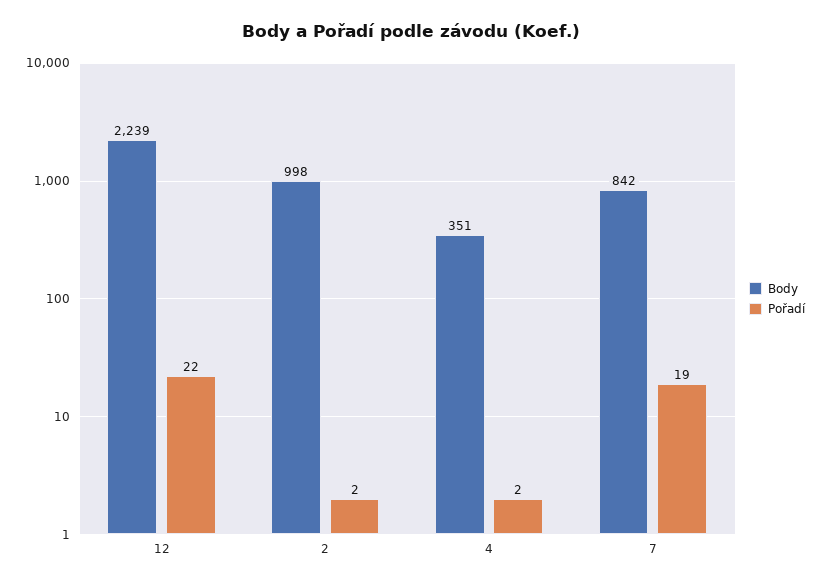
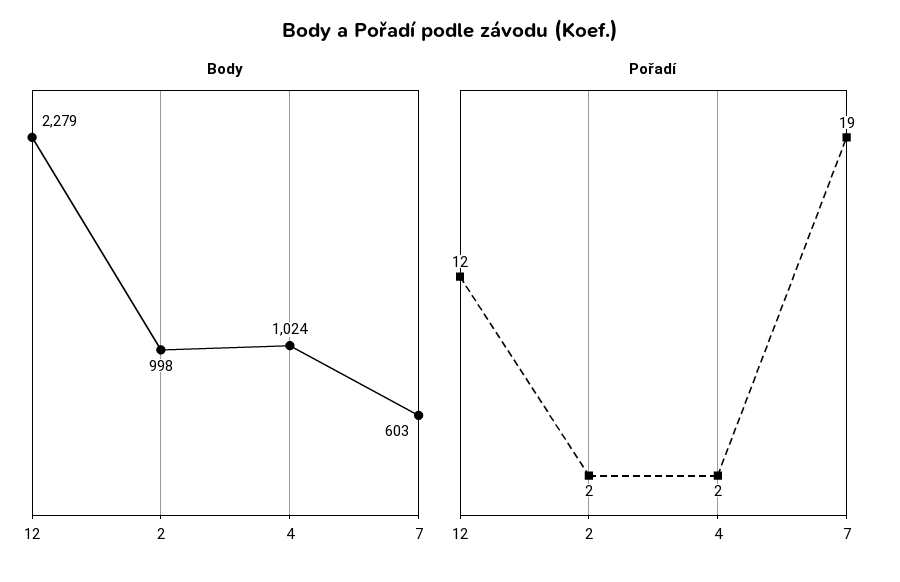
Body, 12: 2239 -> 2279
Pořadí, 12: 22 -> 12
Body, 4: 351 -> 1024
Body, 7: 842 -> 603

